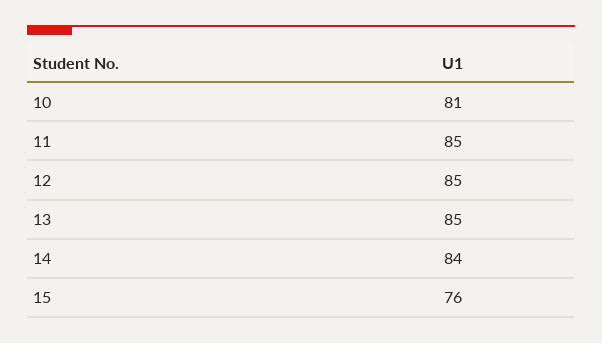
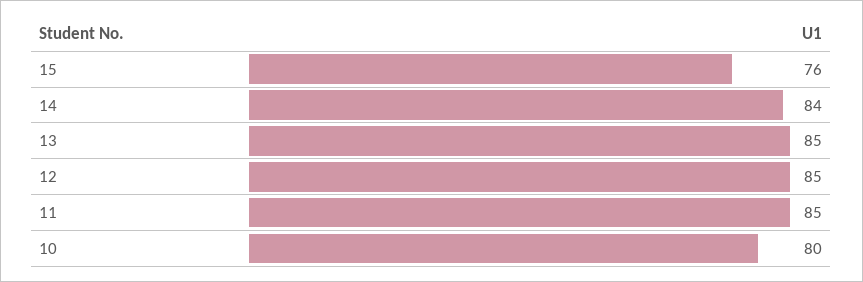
10: 81 -> 80

